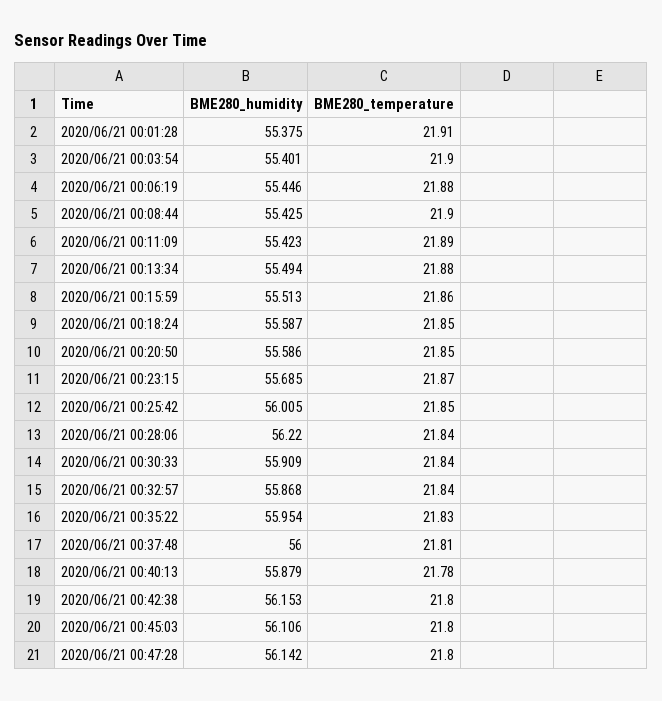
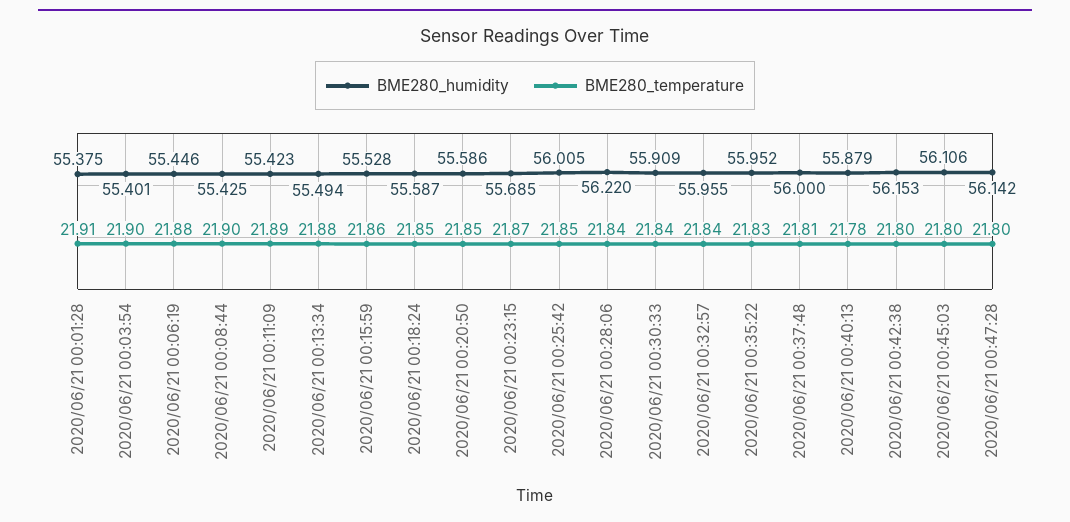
BME280_humidity, 2020/06/21 00:15:59: 55.513 -> 55.528
BME280_humidity, 2020/06/21 00:32:57: 55.868 -> 55.955
BME280_humidity, 2020/06/21 00:35:22: 55.954 -> 55.952

